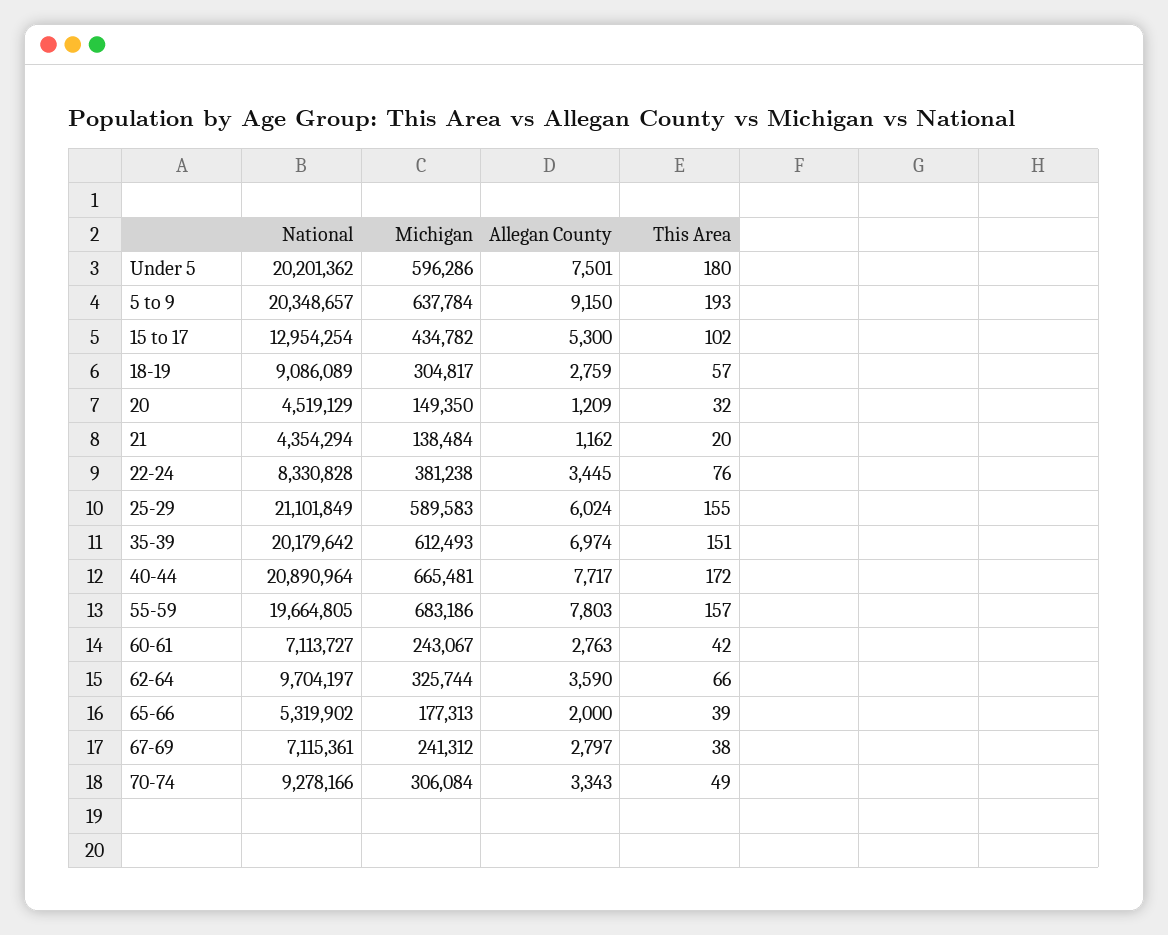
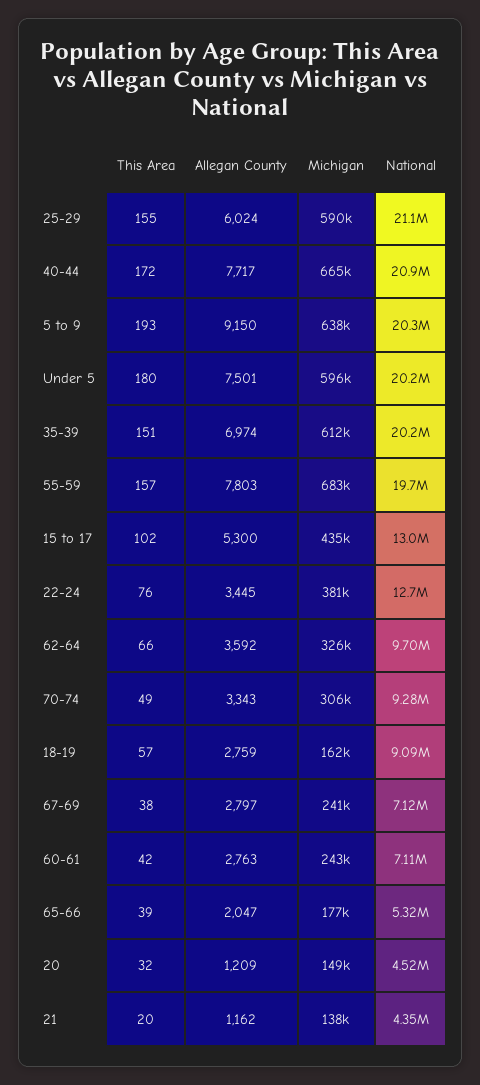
Michigan, 18-19: 304817 -> 162000
National, 22-24: 8330828 -> 12700000
Allegan County, 62-64: 3590 -> 3592
Allegan County, 65-66: 2000 -> 2047

